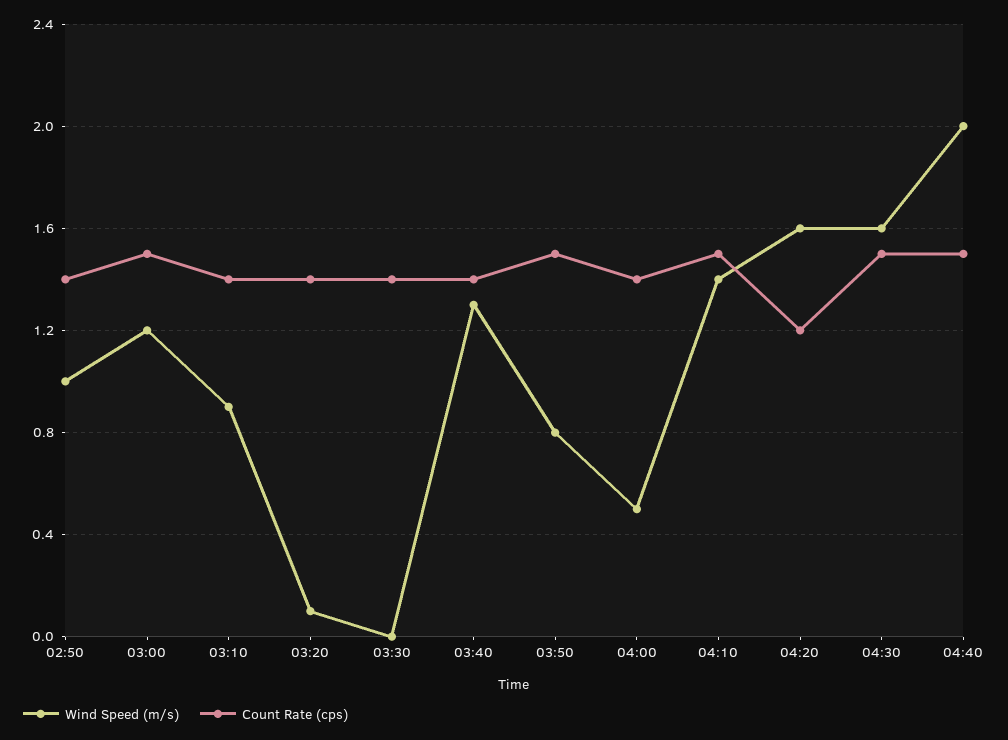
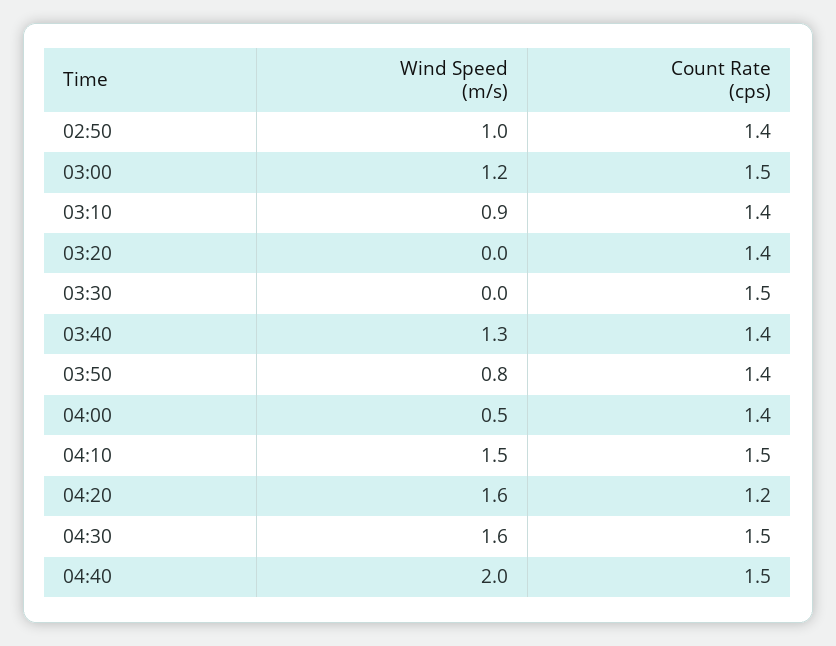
Wind Speed (m/s), 03:20: 0.1 -> 0
Count Rate (cps), 03:30: 1.4 -> 1.5
Count Rate (cps), 03:50: 1.5 -> 1.4
Wind Speed (m/s), 04:10: 1.4 -> 1.5

